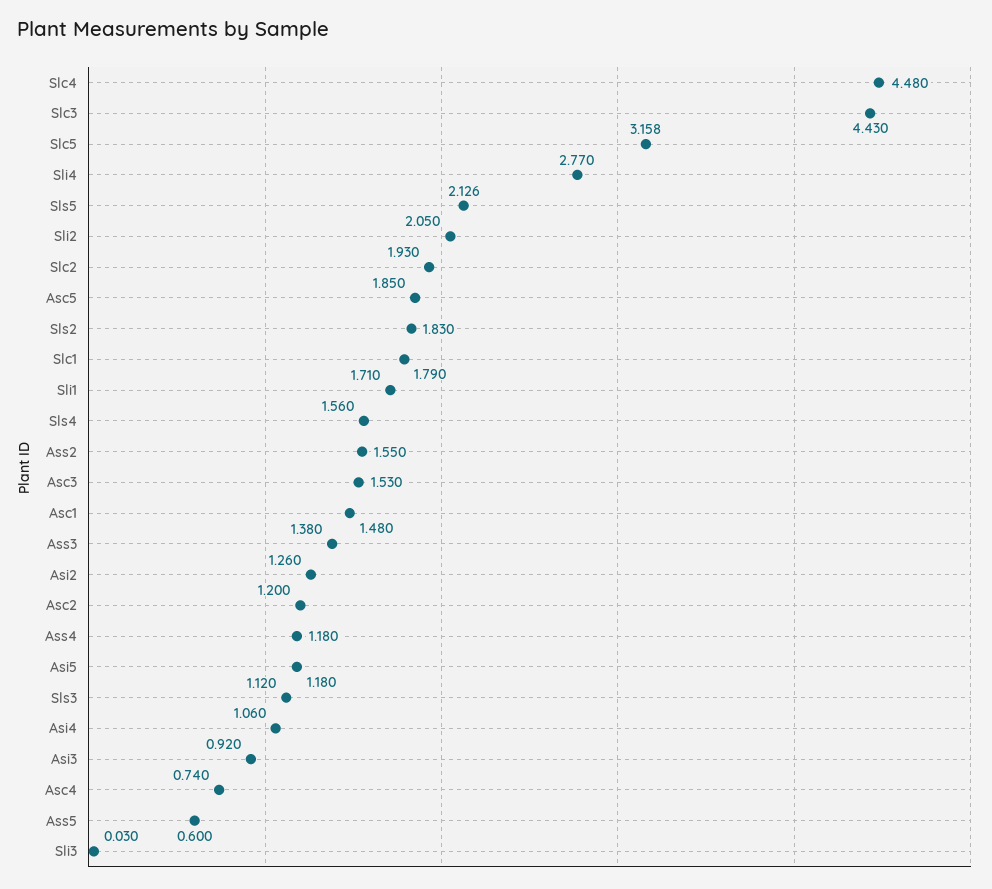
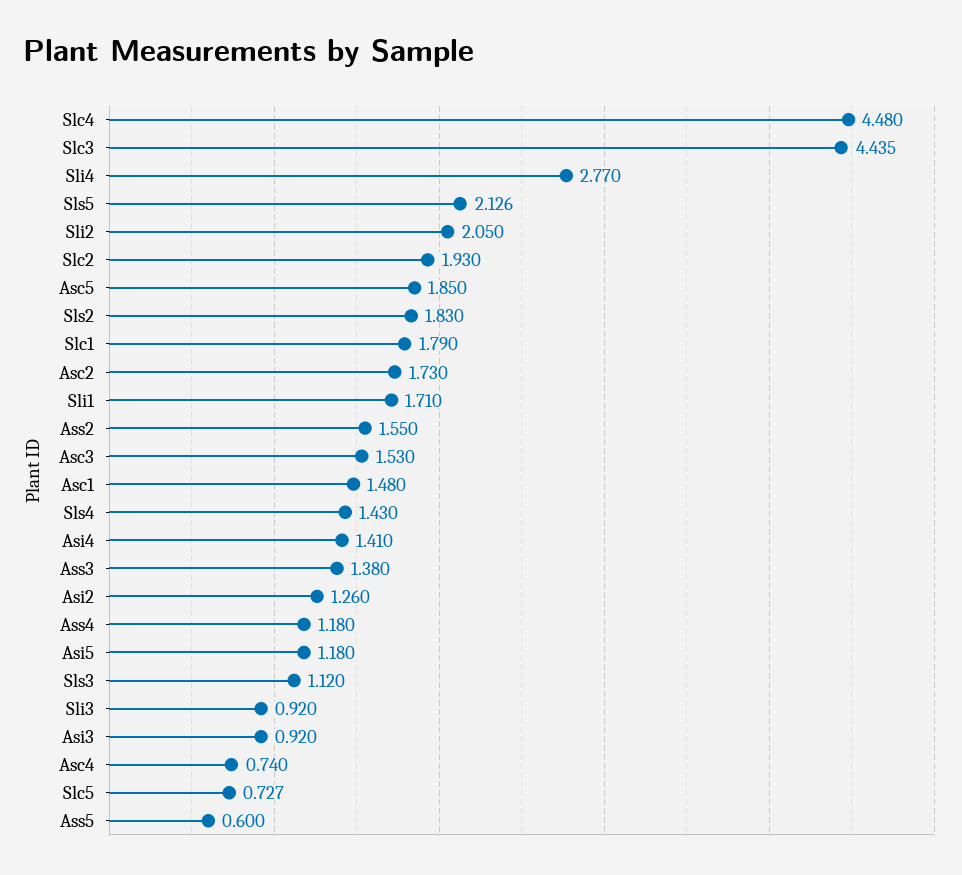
Slc3: 4.43 -> 4.435
Slc5: 3.158 -> 0.727
Sls4: 1.56 -> 1.43
Asc2: 1.2 -> 1.73
Asi4: 1.06 -> 1.41
Sli3: 0.03 -> 0.92

